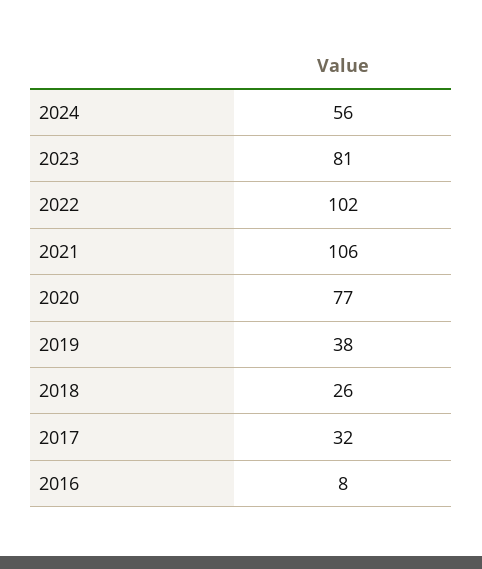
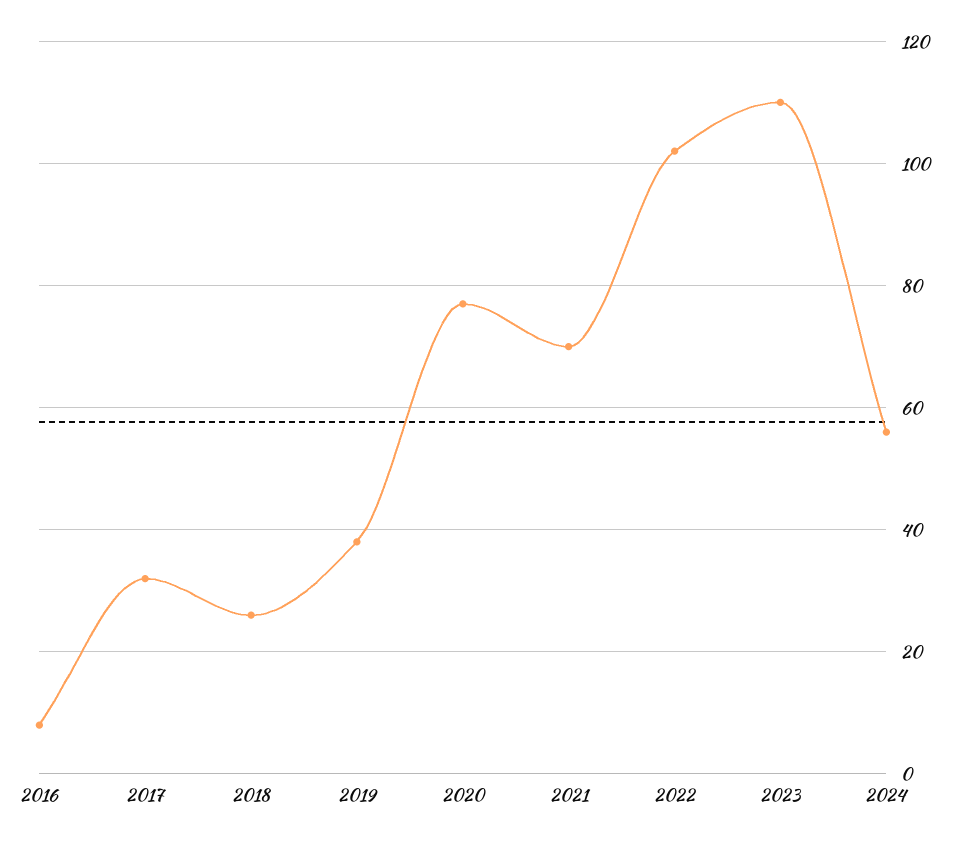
2023: 81 -> 110
2021: 106 -> 70

